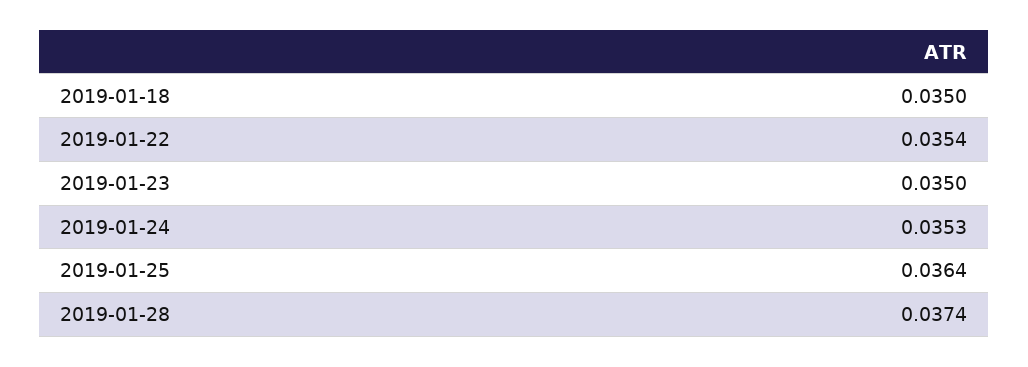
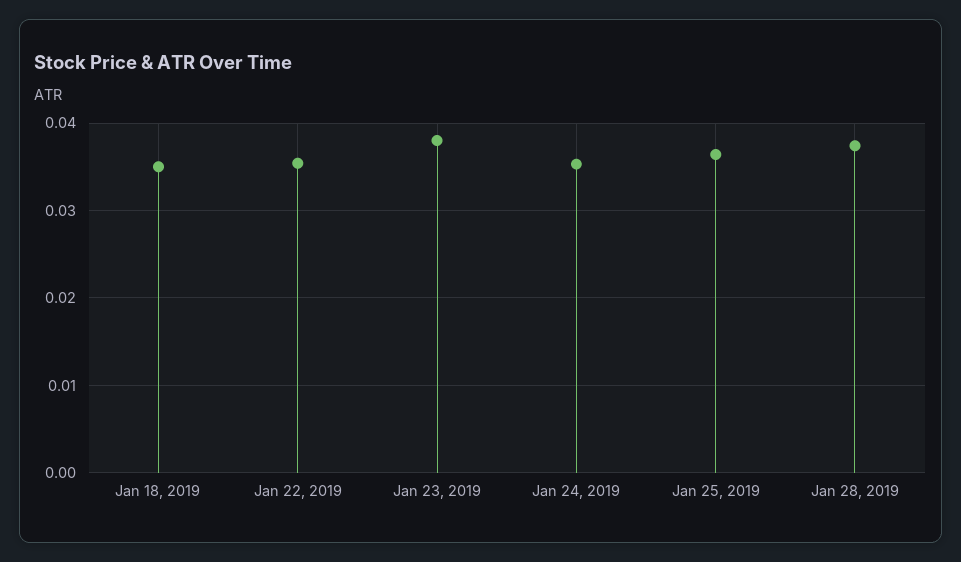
2019-01-23: 0.035 -> 0.038

